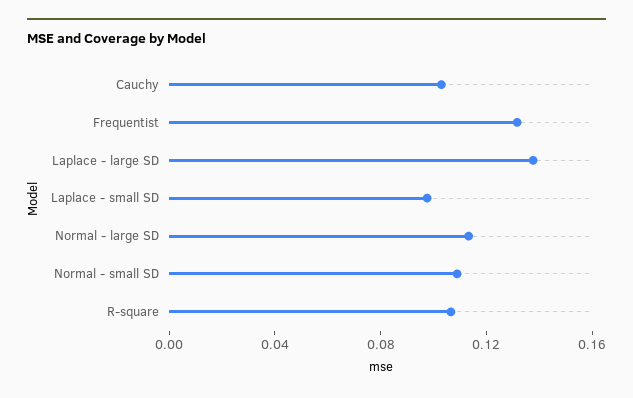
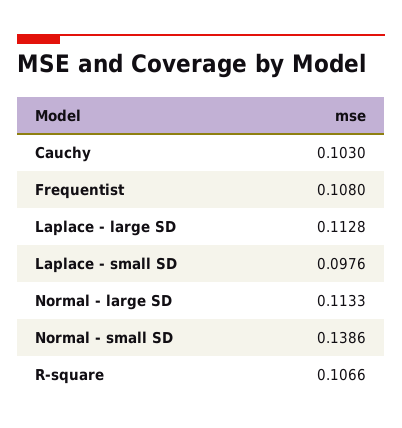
Frequentist: 0.13 -> 0.108
Laplace - large SD: 0.14 -> 0.1128
Normal - small SD: 0.11 -> 0.1386

